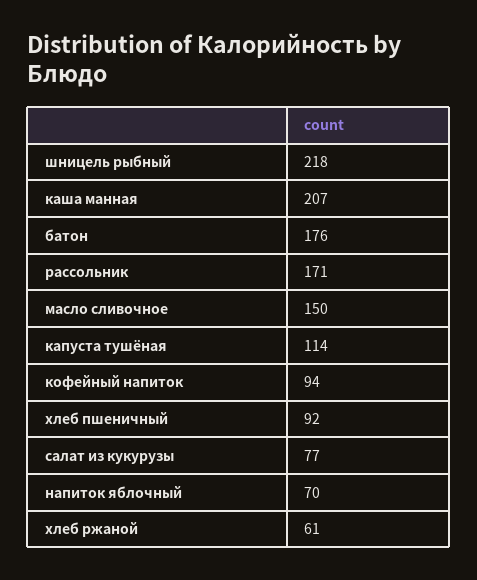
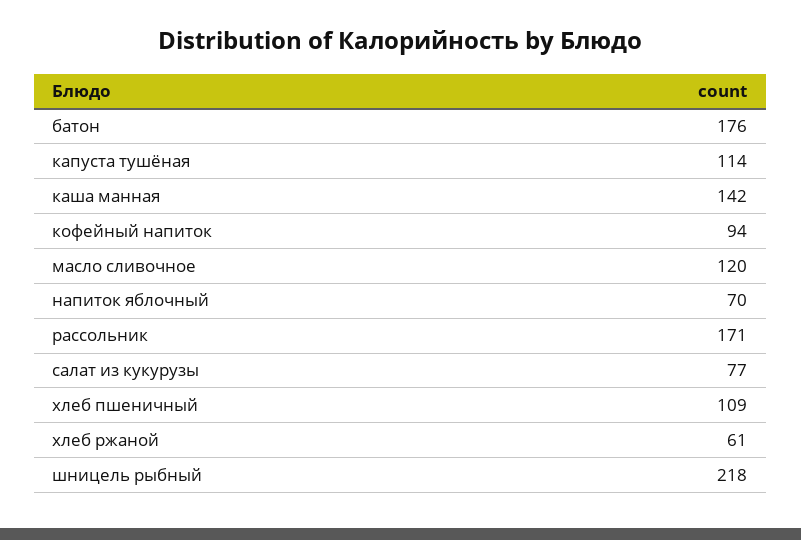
каша манная: 207 -> 142
масло сливочное: 150 -> 120
хлеб пшеничный: 92 -> 109

